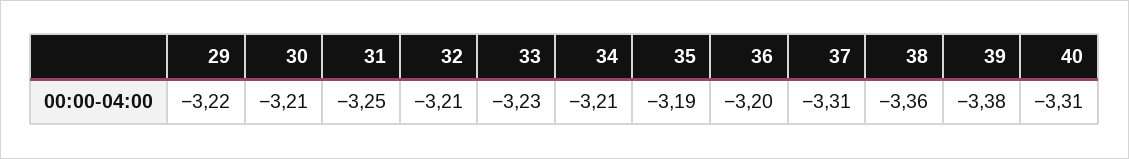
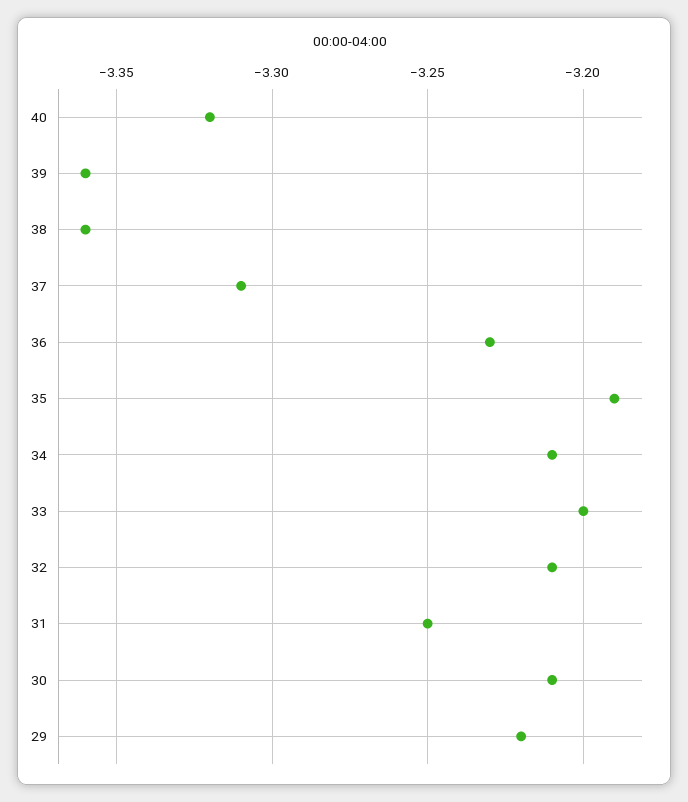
33: -3.23 -> -3.2
36: -3.2 -> -3.23
39: -3.38 -> -3.36
40: -3.31 -> -3.32

